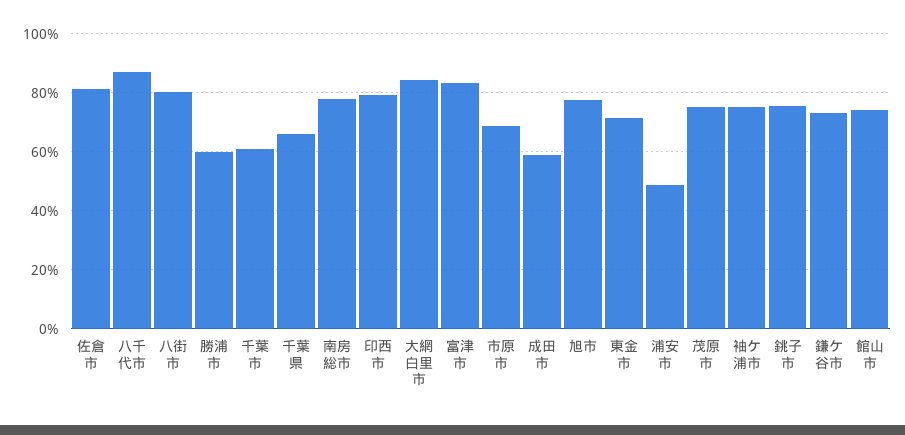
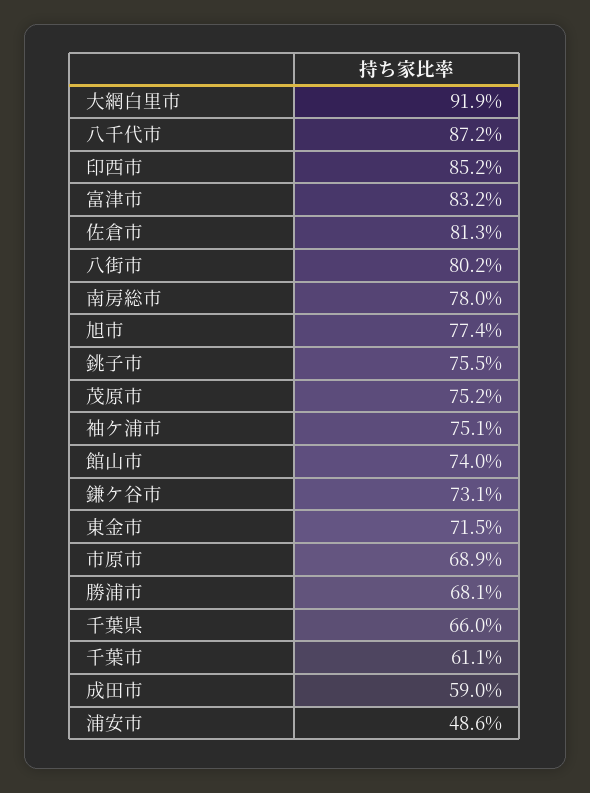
勝浦市: 60 -> 68.1
印西市: 80 -> 85.2
大網白里市: 85 -> 91.9

